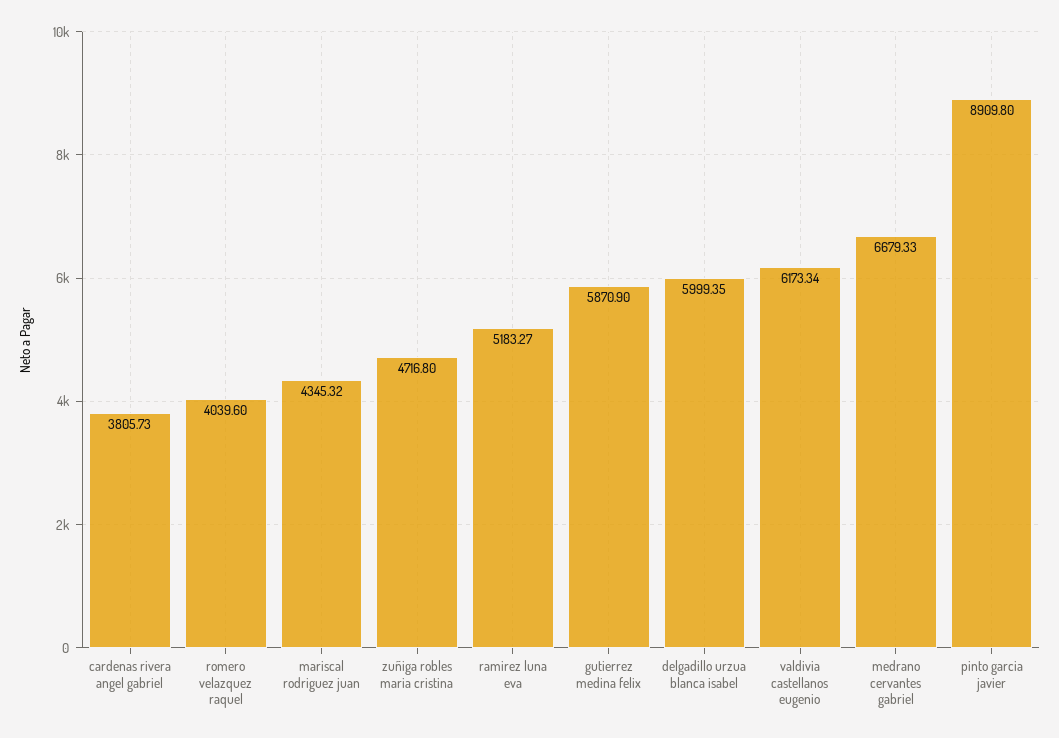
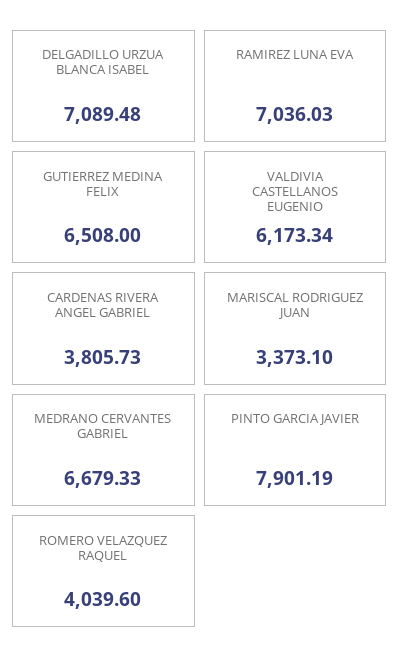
mariscal rodriguez juan: 4345.32 -> 3373.1
zuñiga robles maria cristina: 4716.8 -> none
ramirez luna eva: 5183.27 -> 7036.03
gutierrez medina felix: 5870.9 -> 6508
delgadillo urzua blanca isabel: 5999.35 -> 7089.48
pinto garcia javier: 8909.8 -> 7901.19

